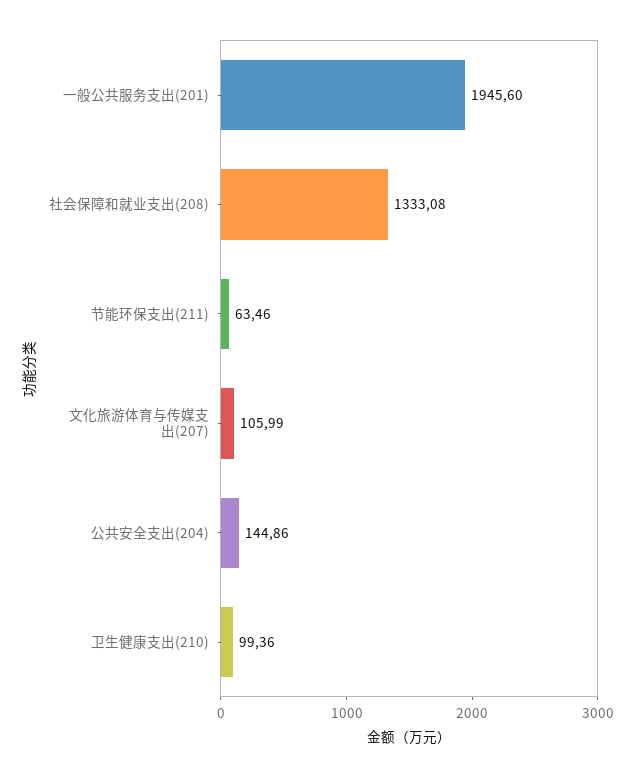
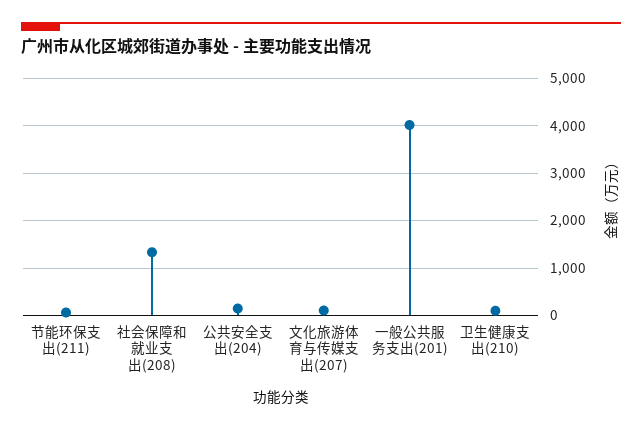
一般公共服务支出(201): 1945.6 -> 4000

